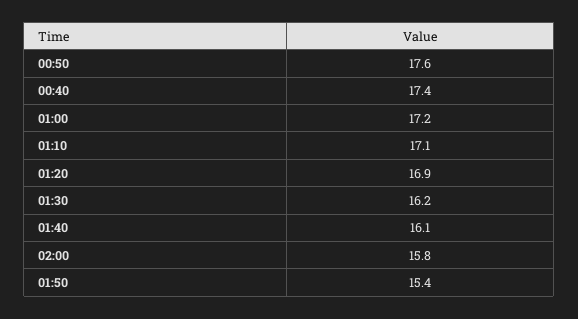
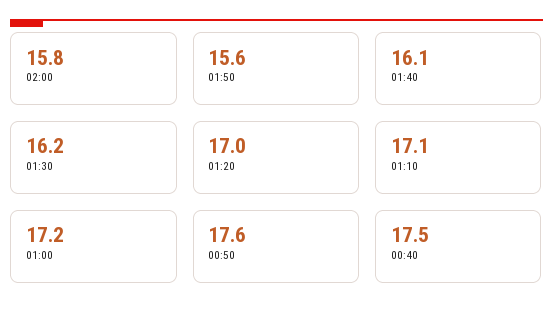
00:40: 17.4 -> 17.5
01:20: 16.9 -> 17
01:50: 15.4 -> 15.6

